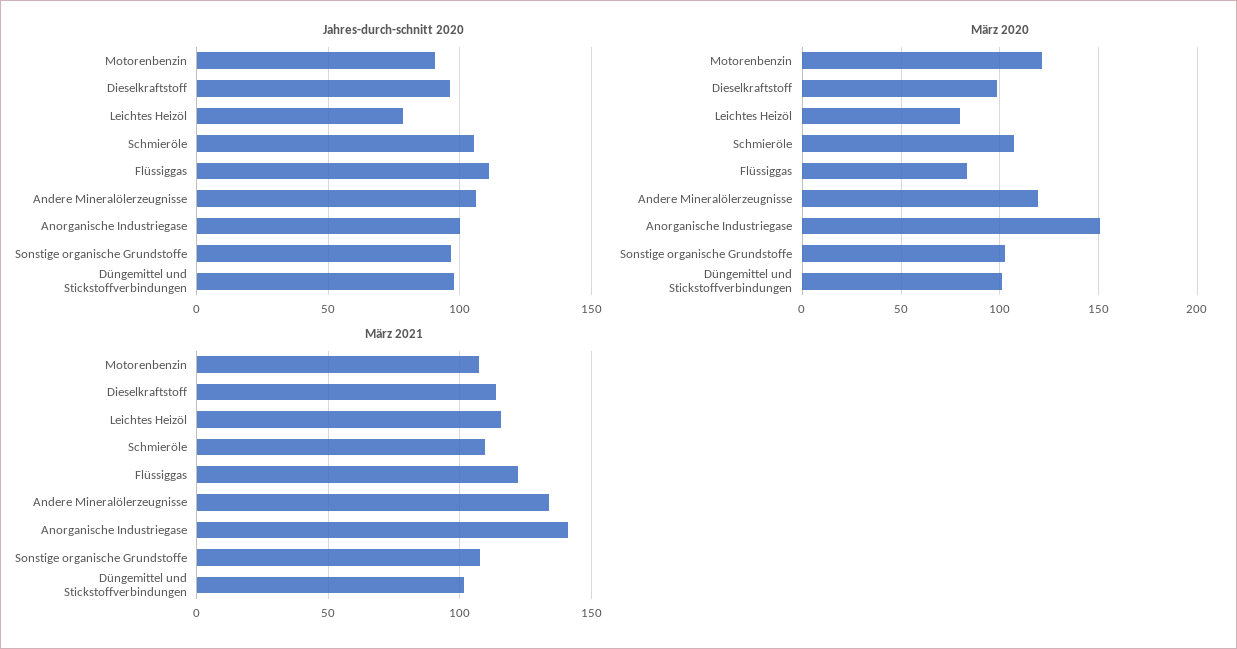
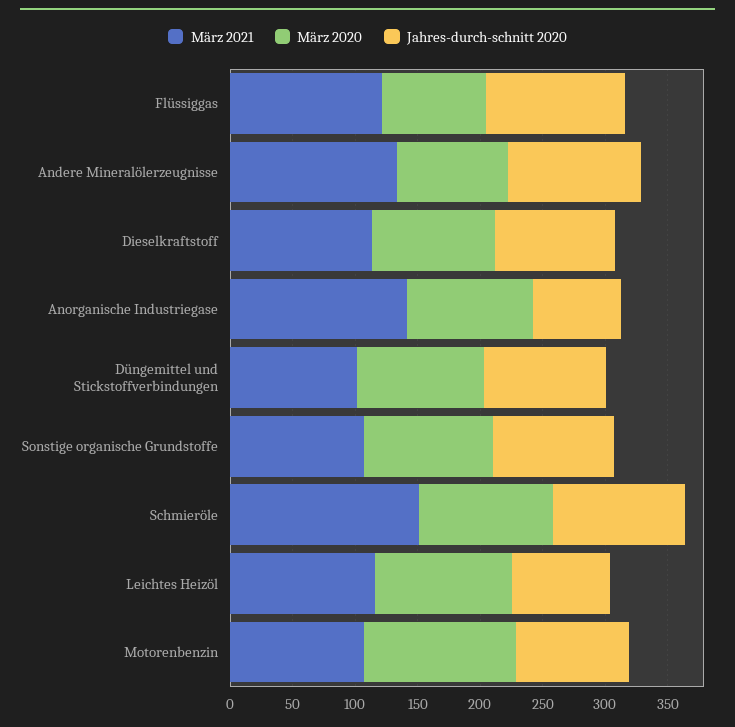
Jahres-durch-schnitt 2020, Anorganische Industriegase: 100 -> 70
März 2020, Leichtes Heizöl: 80 -> 110
März 2020, Andere Mineralölerzeugnisse: 120 -> 90
März 2020, Anorganische Industriegase: 150 -> 100
März 2021, Schmieröle: 110 -> 150

